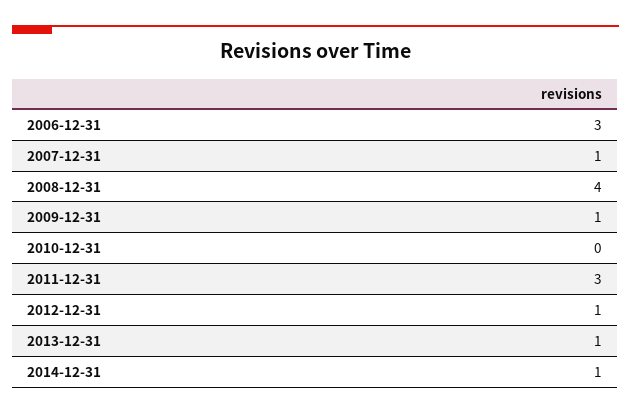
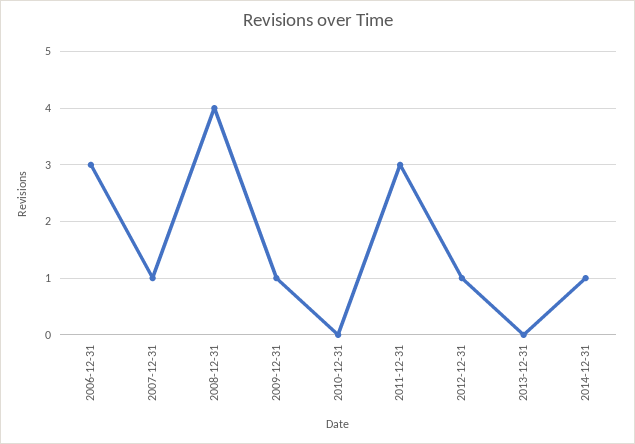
2013-12-31: 1 -> 0

